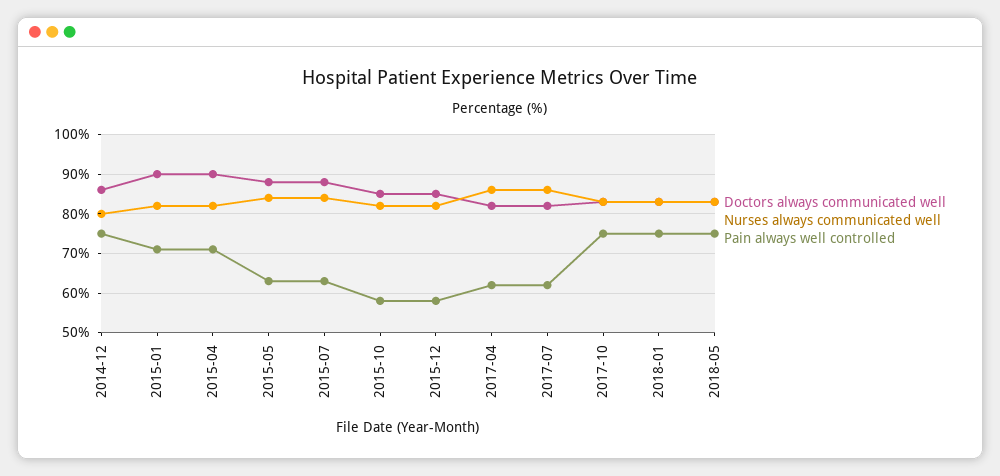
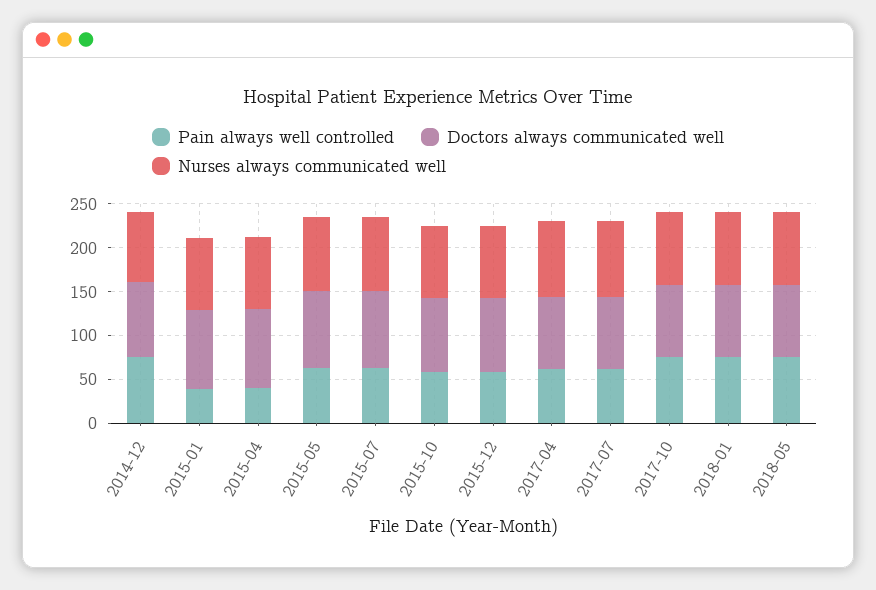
Pain always well controlled, 2015-01: 70 -> 40
Pain always well controlled, 2015-04: 70 -> 40

